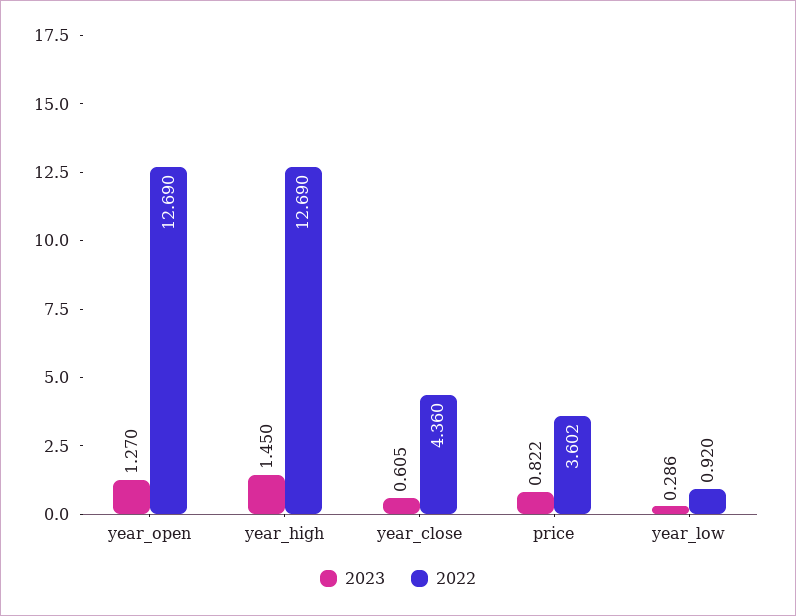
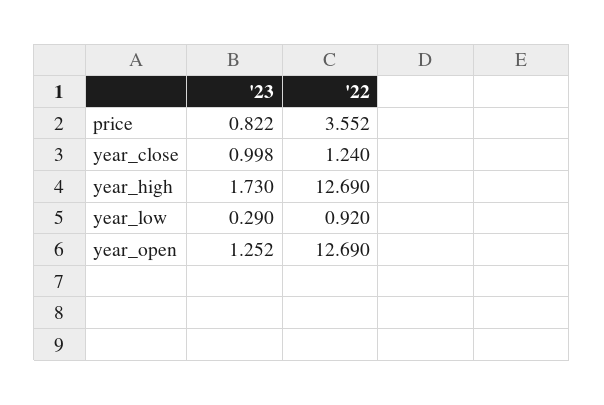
2023, year_open: 1.27 -> 1.252
2023, year_high: 1.45 -> 1.73
2023, year_close: 0.605 -> 0.998
2022, year_close: 4.36 -> 1.24
2022, price: 3.602 -> 3.552
2023, year_low: 0.286 -> 0.29

